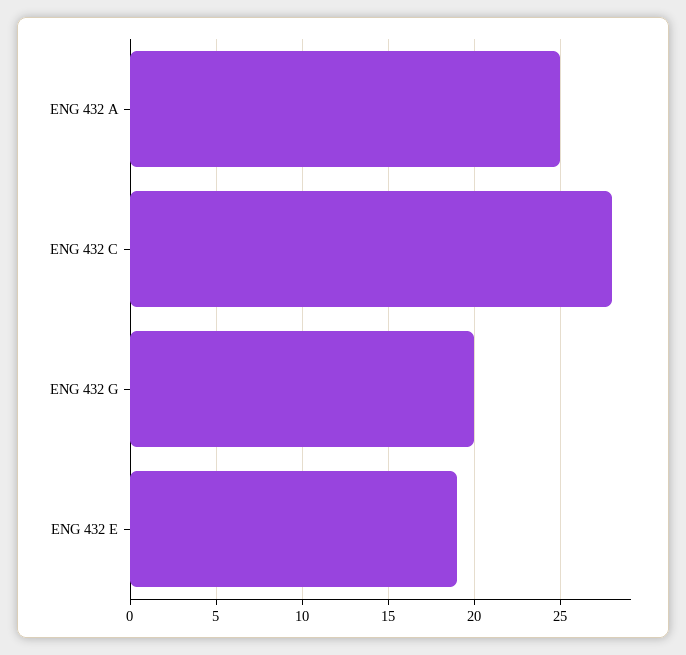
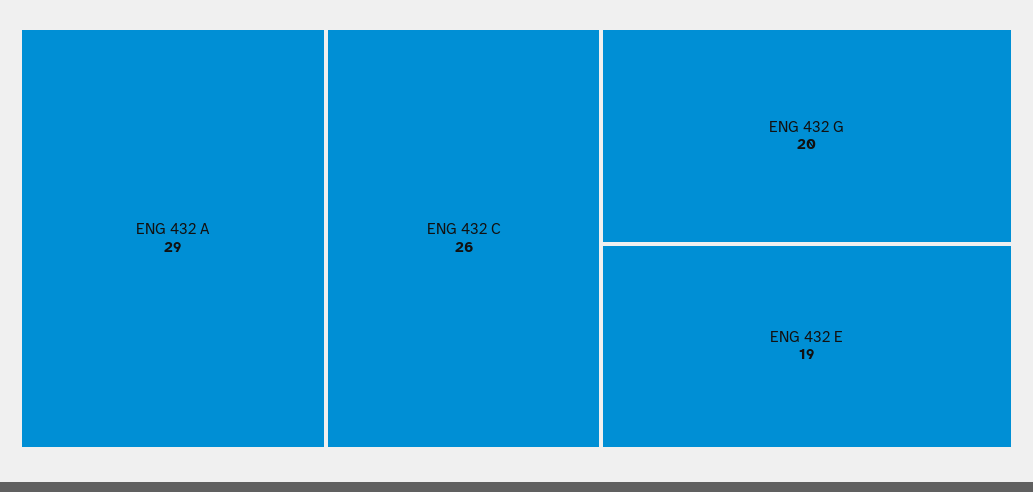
ENG 432 A: 25 -> 29
ENG 432 C: 28 -> 26

